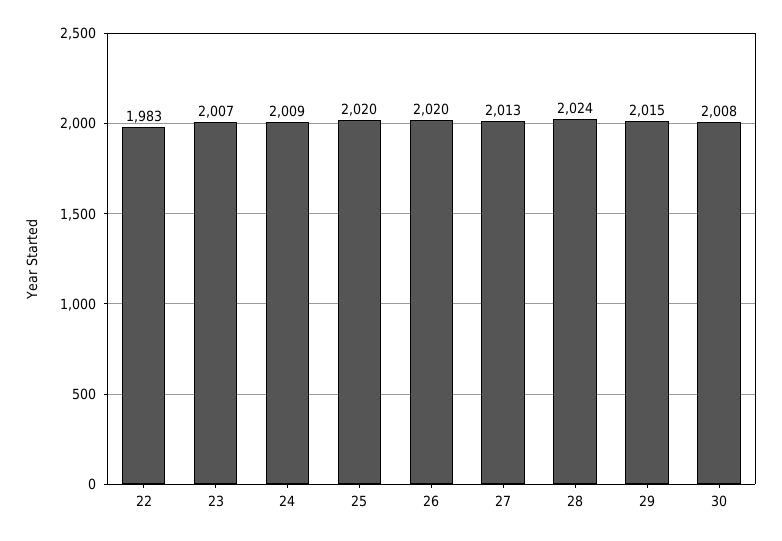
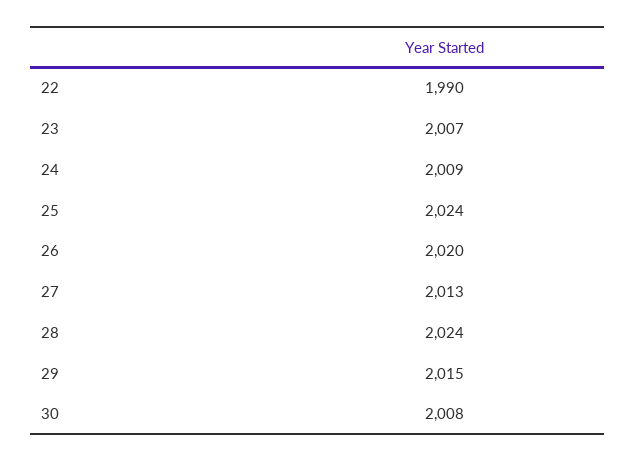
22: 1983 -> 1990
25: 2020 -> 2024

